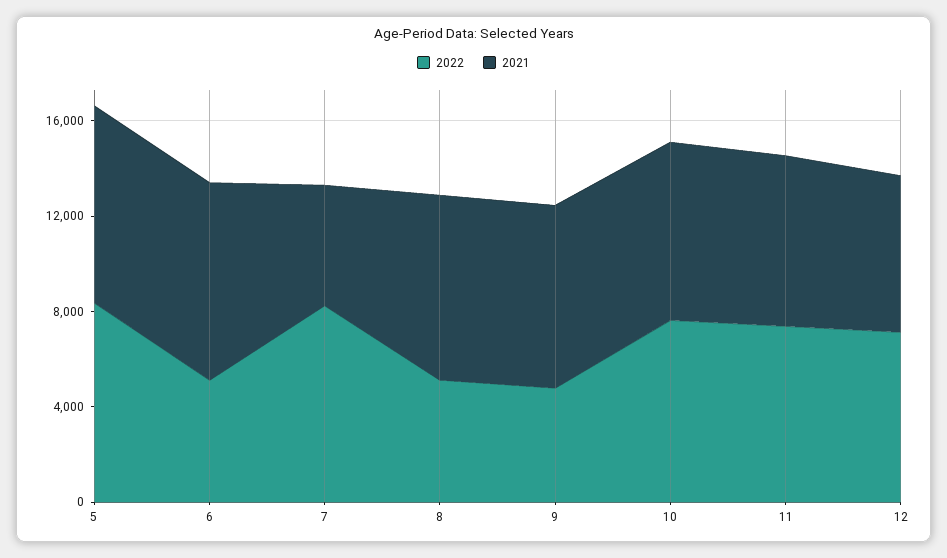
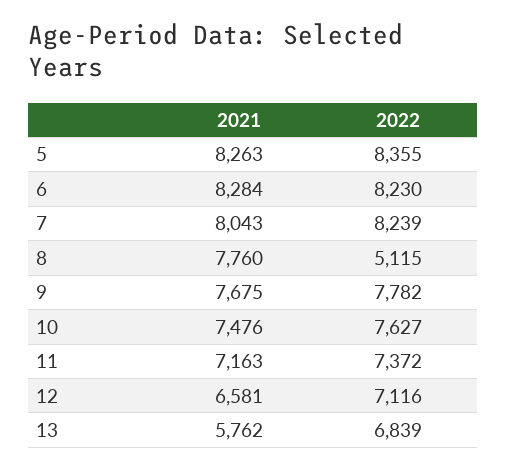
2022, 6: 5000 -> 8230
2021, 7: 5000 -> 8043
2022, 9: 5000 -> 7782
2021, 13: none -> 5762
2022, 13: none -> 6839

